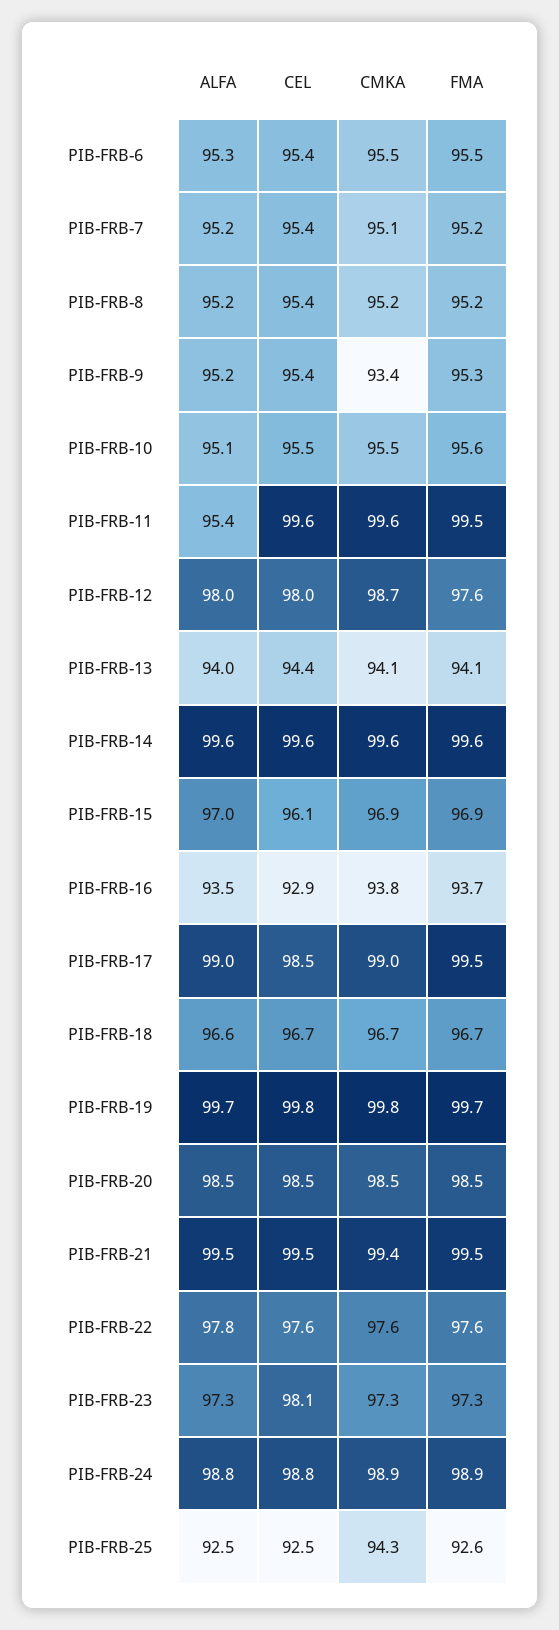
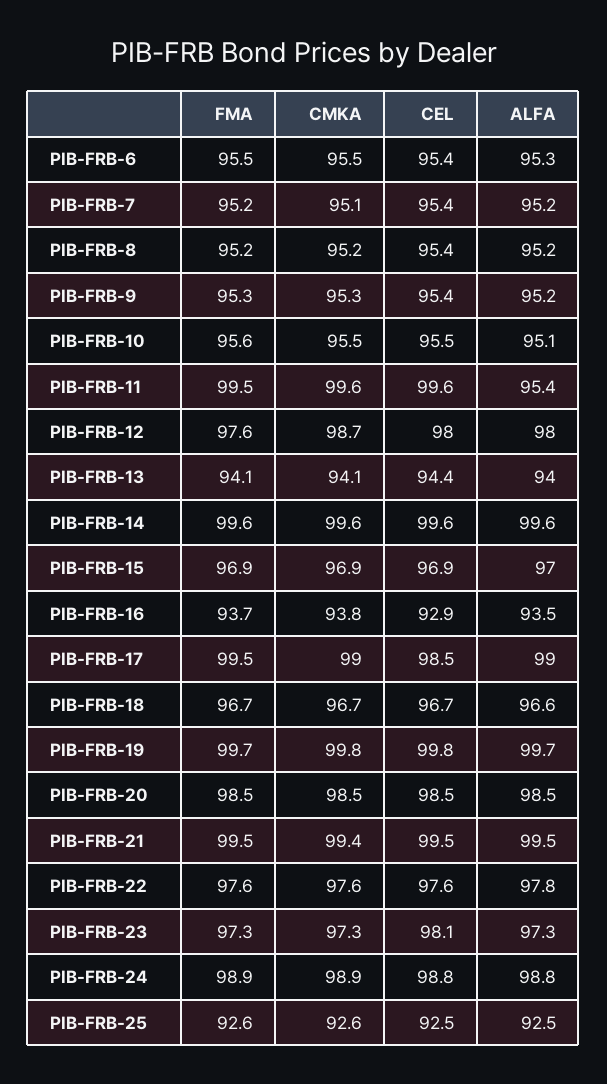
CMKA, PIB-FRB-9: 93.4 -> 95.3
CEL, PIB-FRB-15: 96.1 -> 96.9
CMKA, PIB-FRB-25: 94.3 -> 92.6

